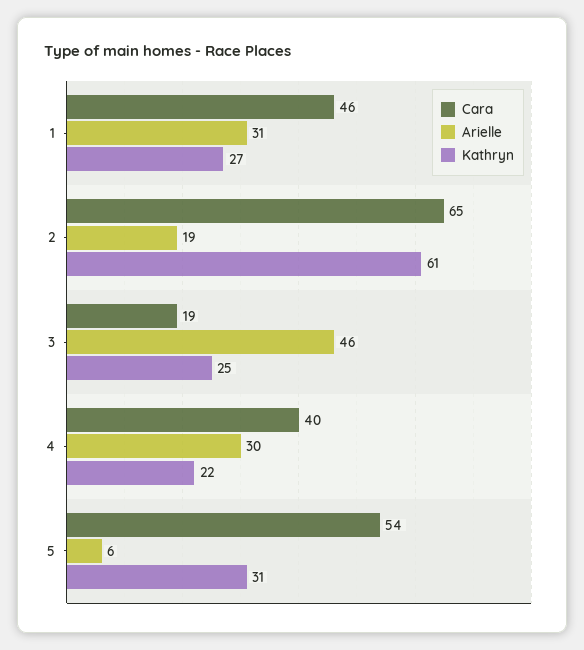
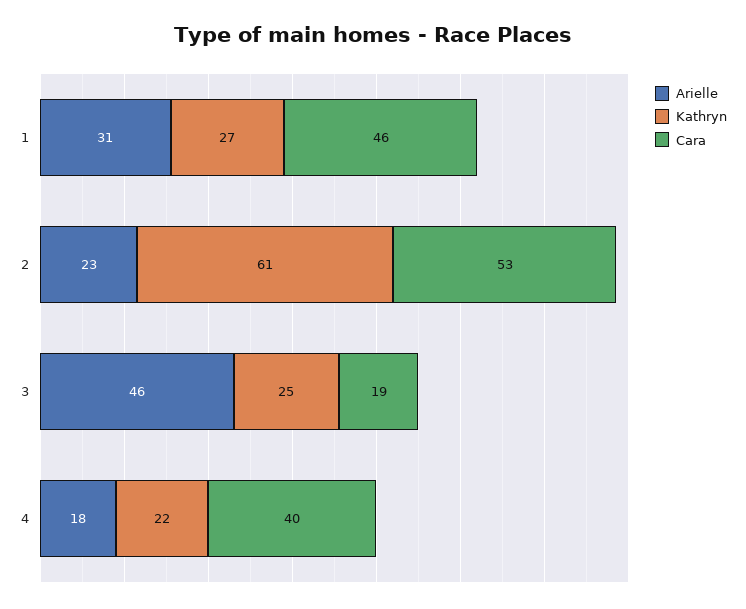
Cara, 2: 65 -> 53
Arielle, 2: 19 -> 23
Arielle, 4: 30 -> 18
Cara, 5: 54 -> none
Arielle, 5: 6 -> none
Kathryn, 5: 31 -> none

